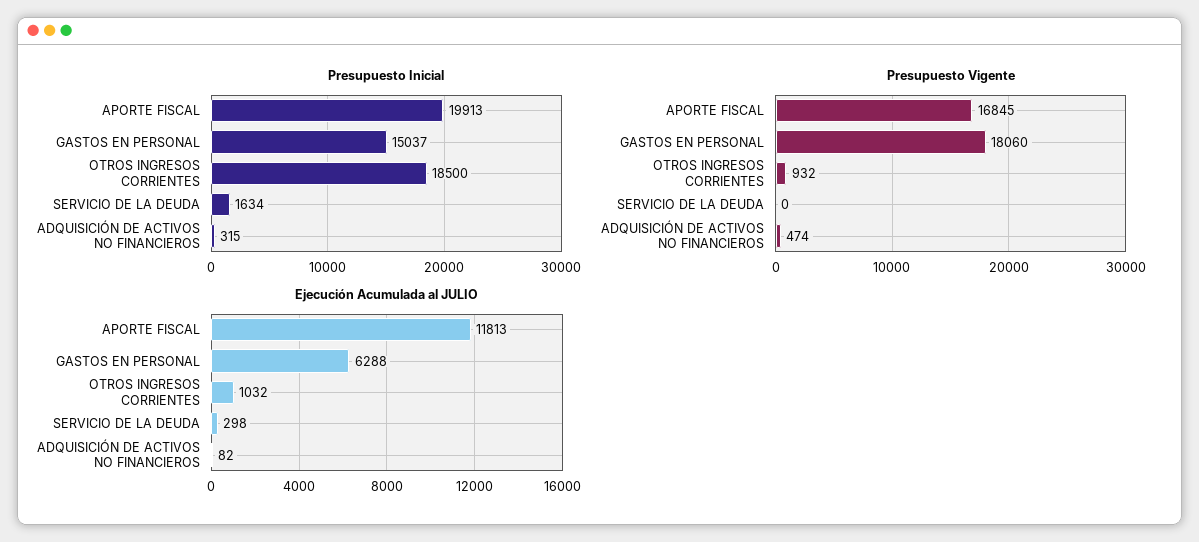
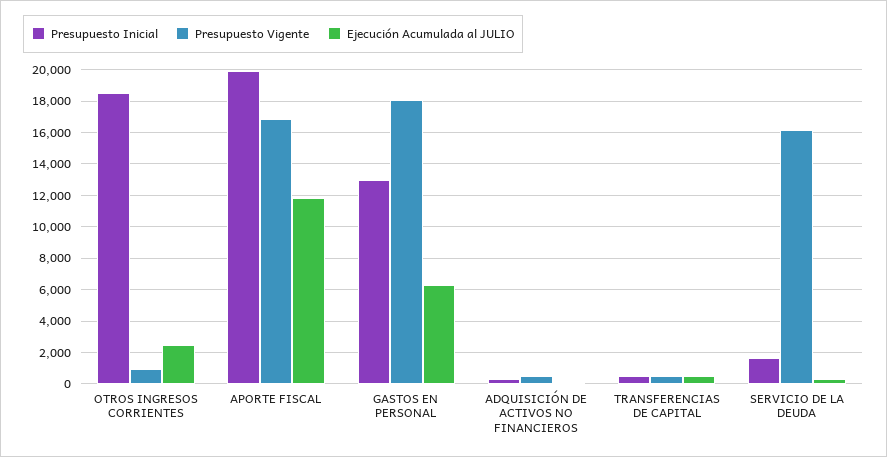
Presupuesto Inicial, GASTOS EN PERSONAL: 15037 -> 13000
Presupuesto Vigente, SERVICIO DE LA DEUDA: 0 -> 16000
Ejecución Acumulada al JULIO, OTROS INGRESOS CORRIENTES: 1032 -> 2500
Presupuesto Inicial, TRANSFERENCIAS DE CAPITAL: none -> 500
Presupuesto Vigente, TRANSFERENCIAS DE CAPITAL: none -> 500
Ejecución Acumulada al JULIO, TRANSFERENCIAS DE CAPITAL: none -> 500

